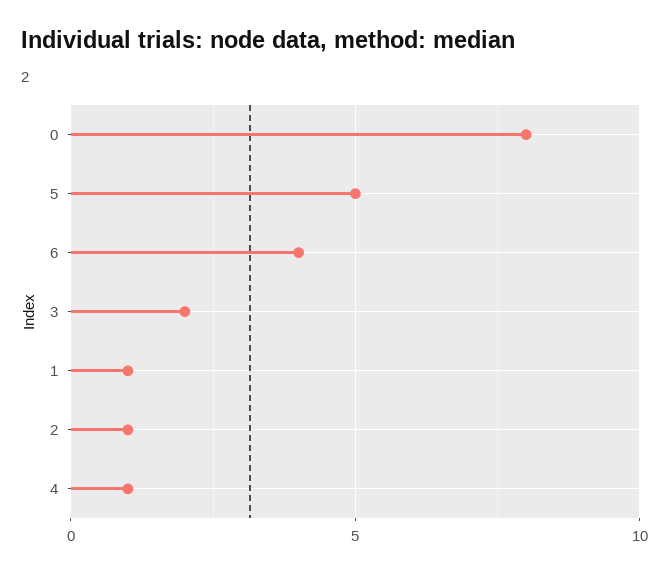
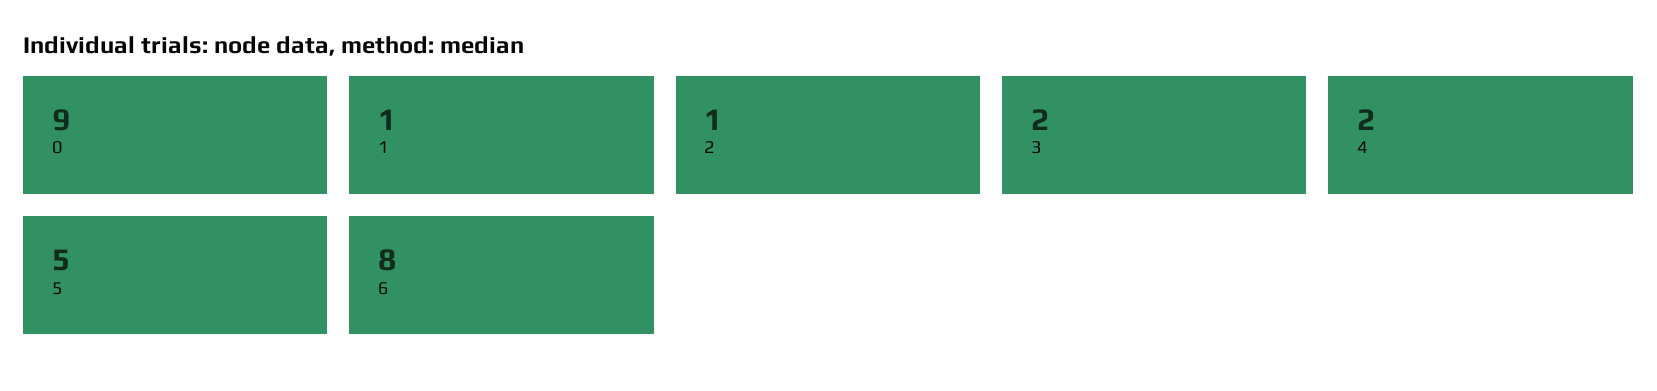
0: 8 -> 9
6: 4 -> 8
4: 1 -> 2

